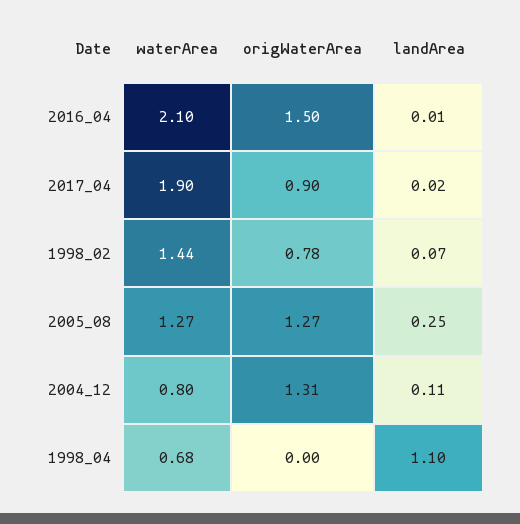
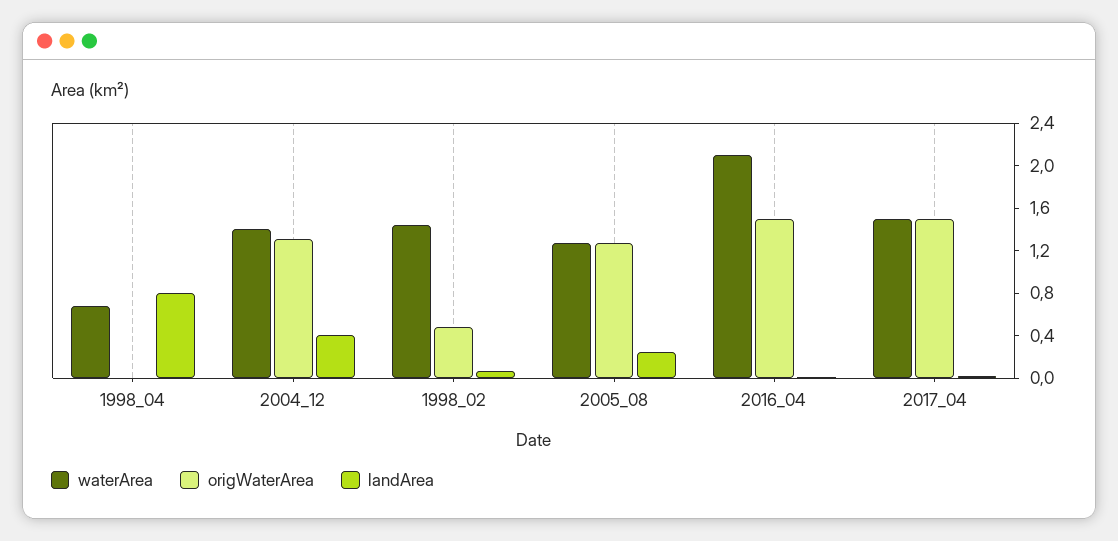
waterArea, 2017_04: 1.9 -> 1.5
origWaterArea, 2017_04: 0.9 -> 1.5
origWaterArea, 1998_02: 0.78 -> 0.5
waterArea, 2004_12: 0.8 -> 1.4
landArea, 2004_12: 0.11 -> 0.4
landArea, 1998_04: 1.1 -> 0.8

